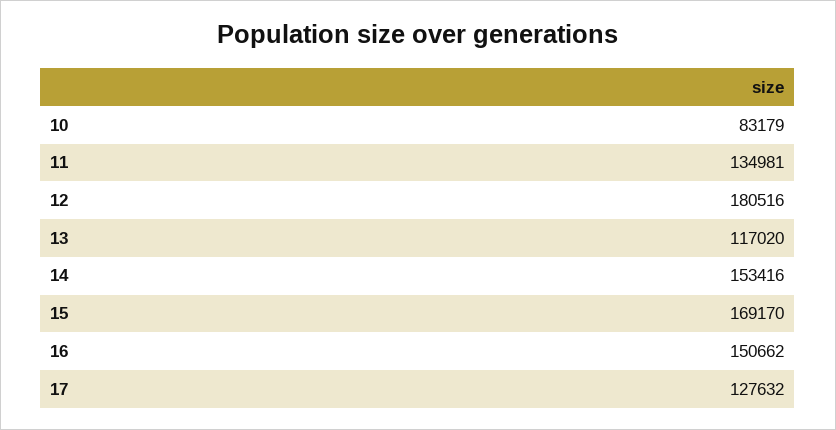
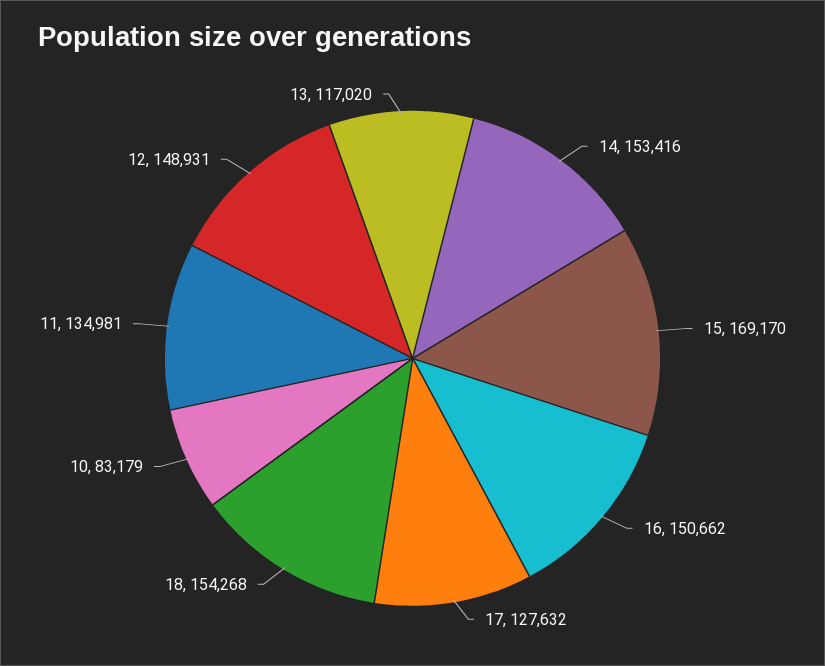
12: 180516 -> 148931
18: none -> 154268

